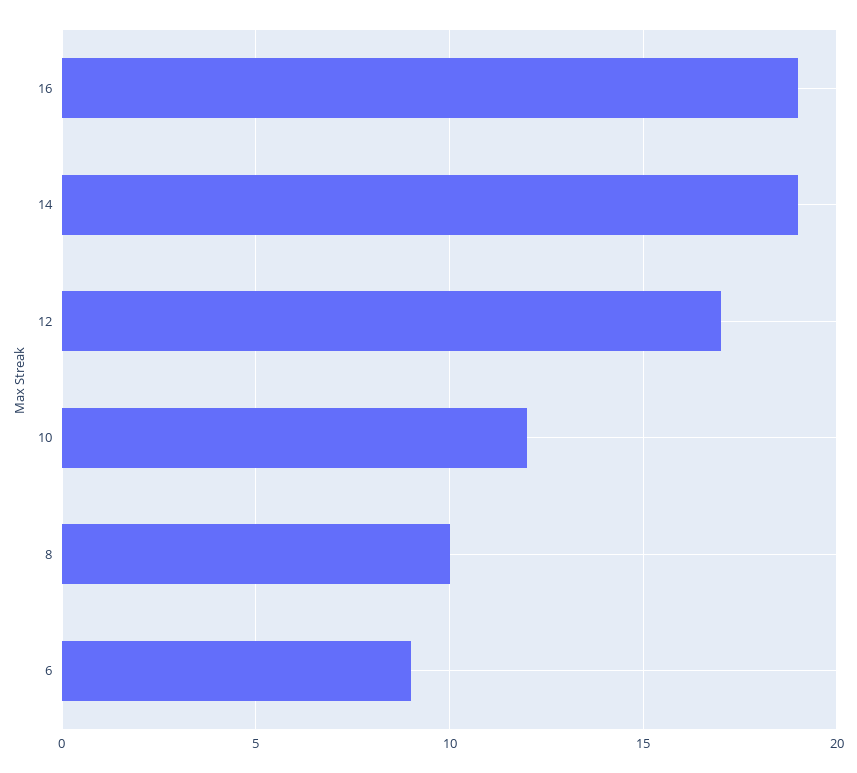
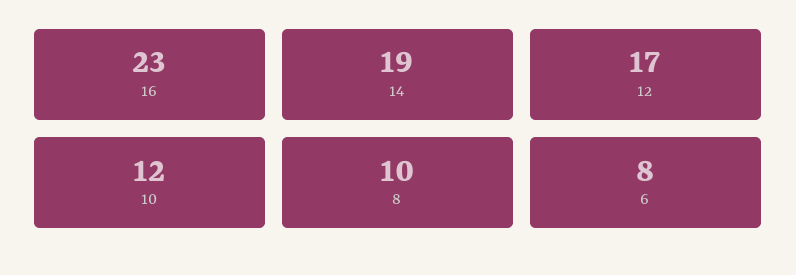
16: 19 -> 23
6: 9 -> 8

